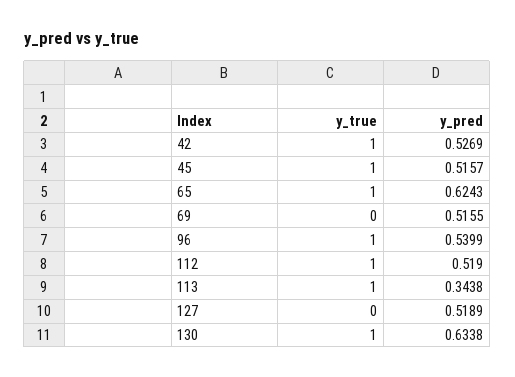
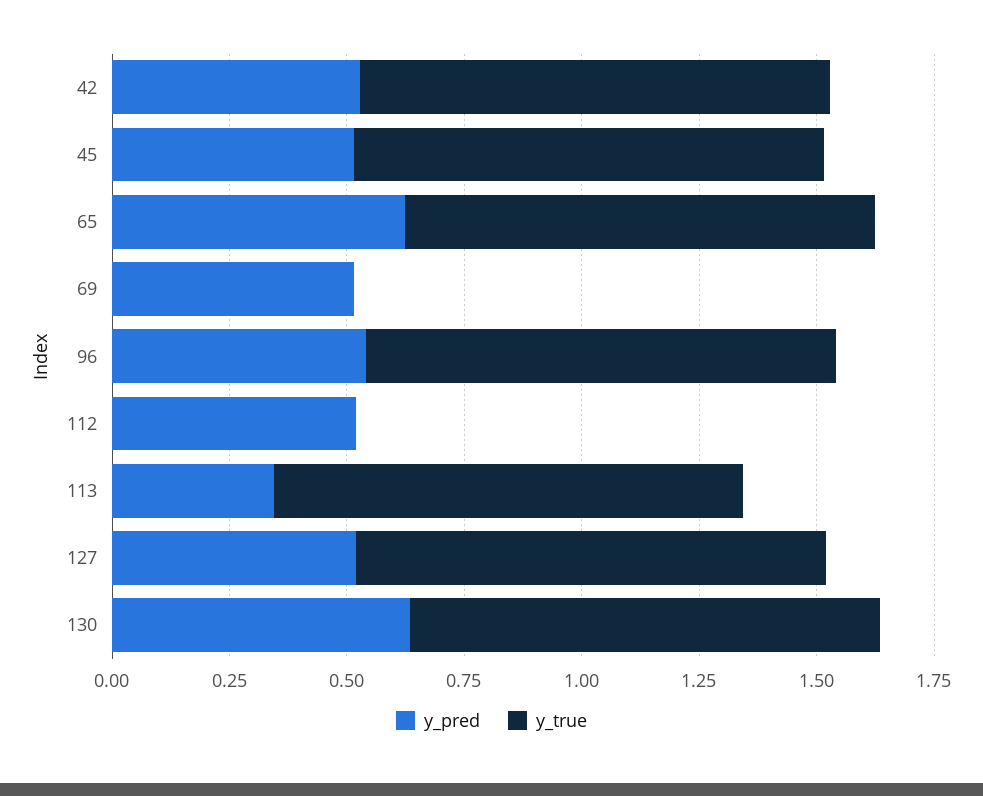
y_true, 112: 1 -> 0
y_true, 127: 0 -> 1

